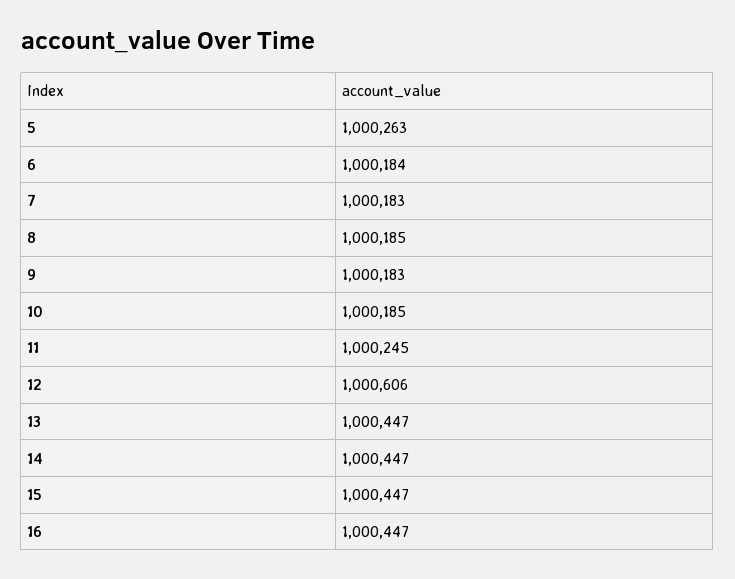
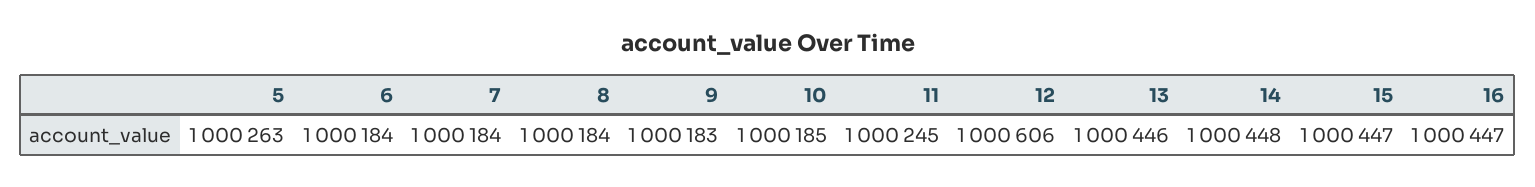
7: 1000183 -> 1000184
8: 1000185 -> 1000184
13: 1000447 -> 1000446
14: 1000447 -> 1000448

